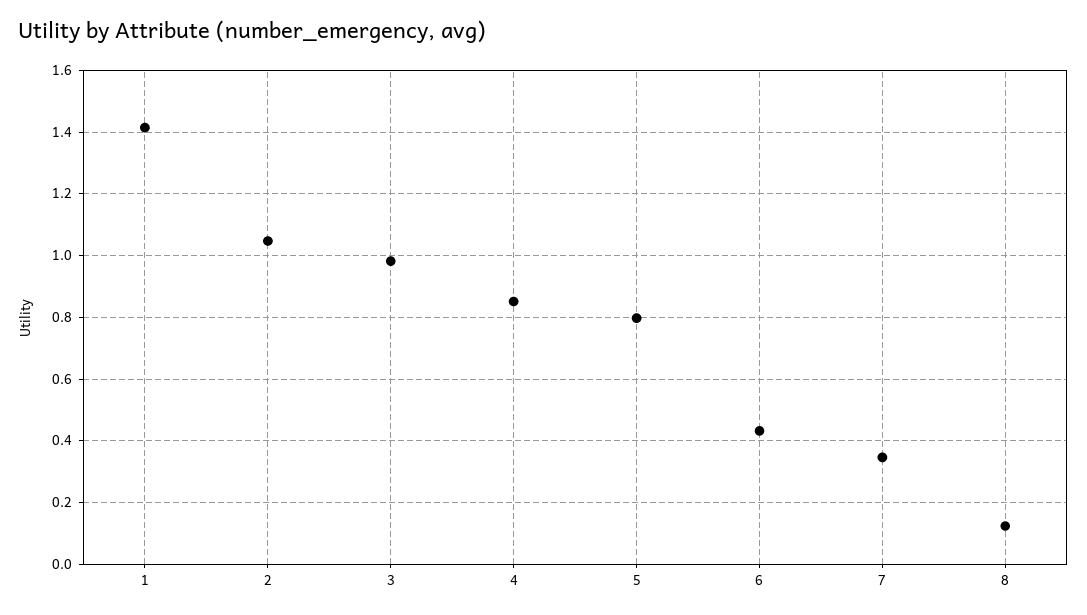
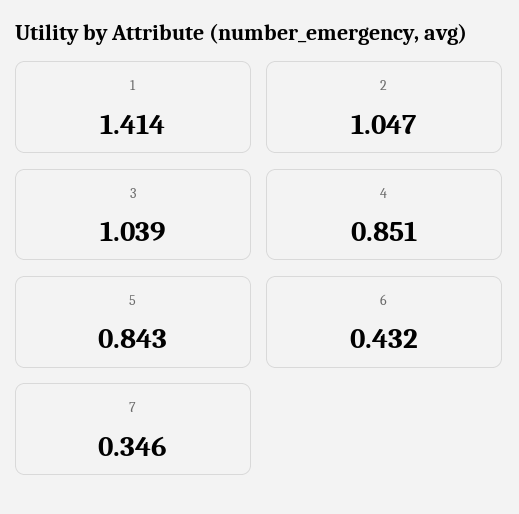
3: 0.98 -> 1.039
5: 0.8 -> 0.843
8: 0.12 -> none

